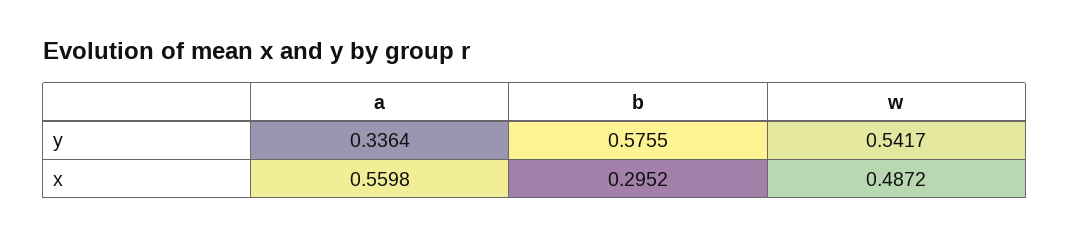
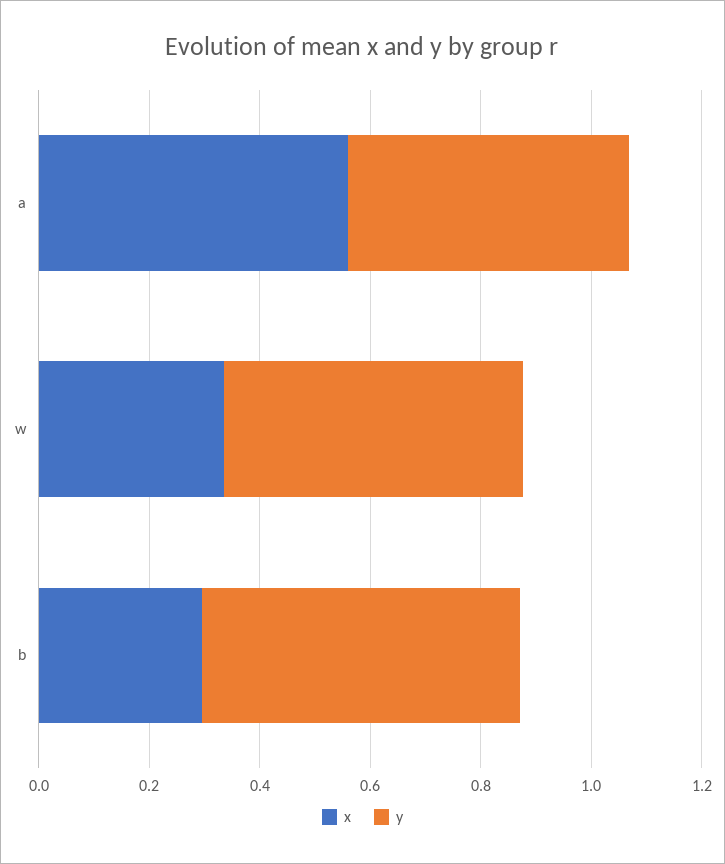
y, a: 0.3364 -> 0.5
x, w: 0.4872 -> 0.35

